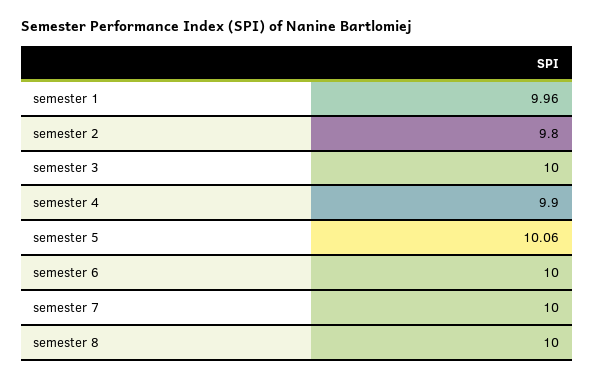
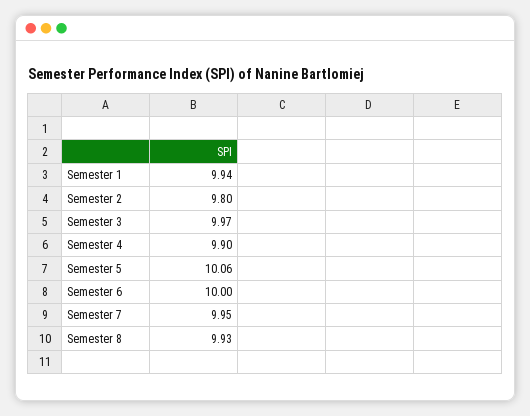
semester 1: 9.96 -> 9.94
semester 3: 10 -> 9.97
semester 7: 10 -> 9.95
semester 8: 10 -> 9.93

